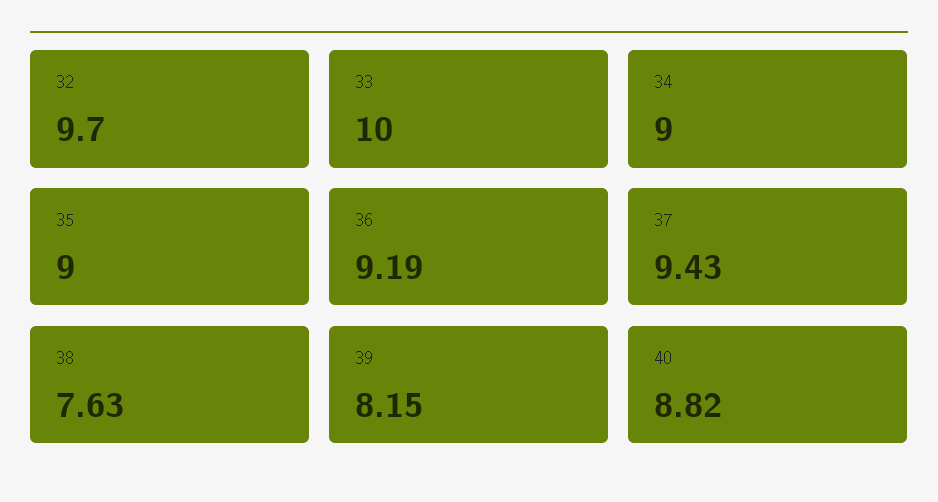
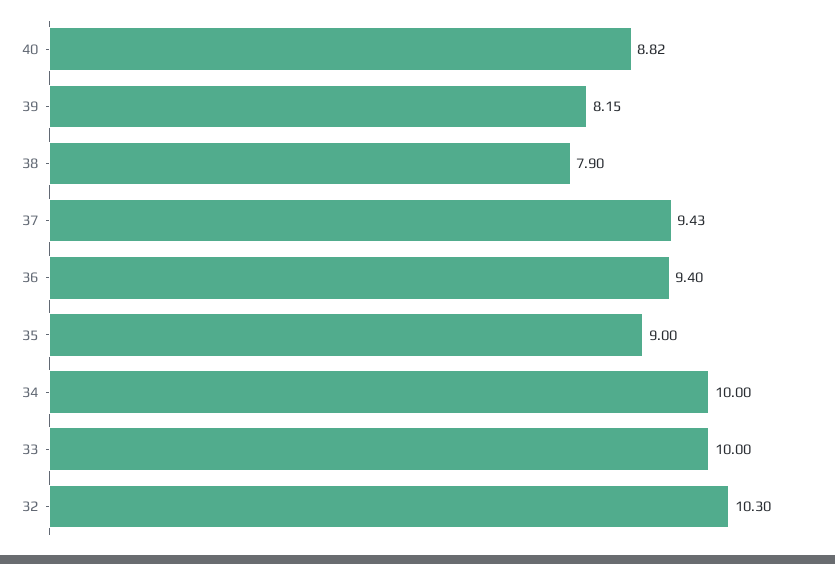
32: 9.7 -> 10.3
34: 9 -> 10
36: 9.19 -> 9.4
38: 7.63 -> 7.9

